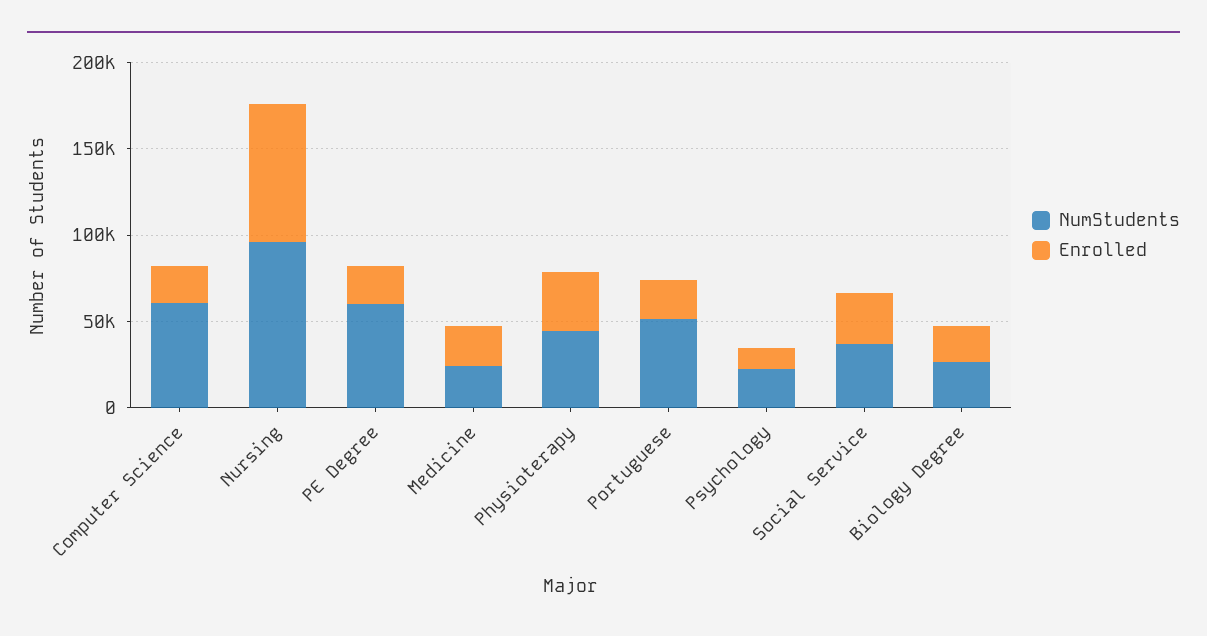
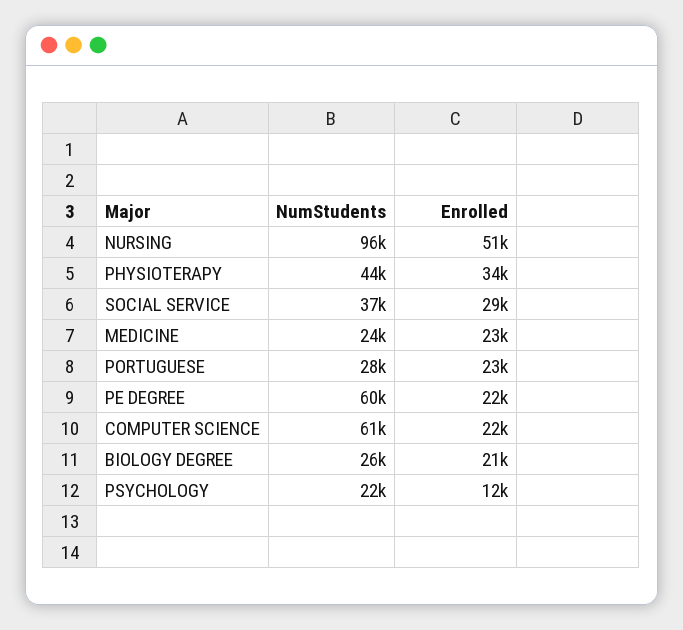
Enrolled, Nursing: 80000 -> 51000
NumStudents, Portuguese: 50000 -> 28000

